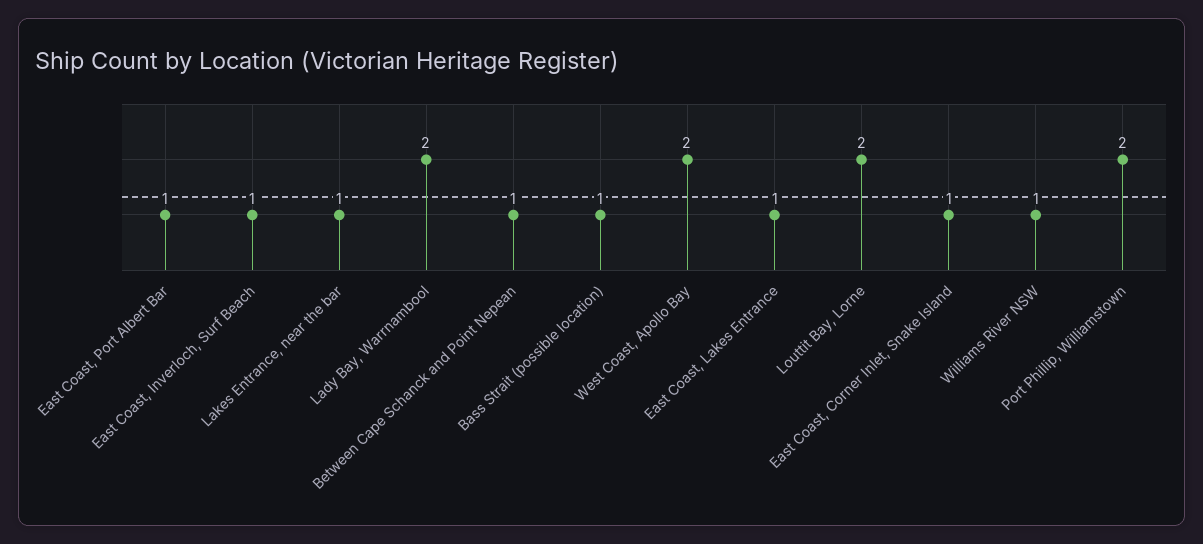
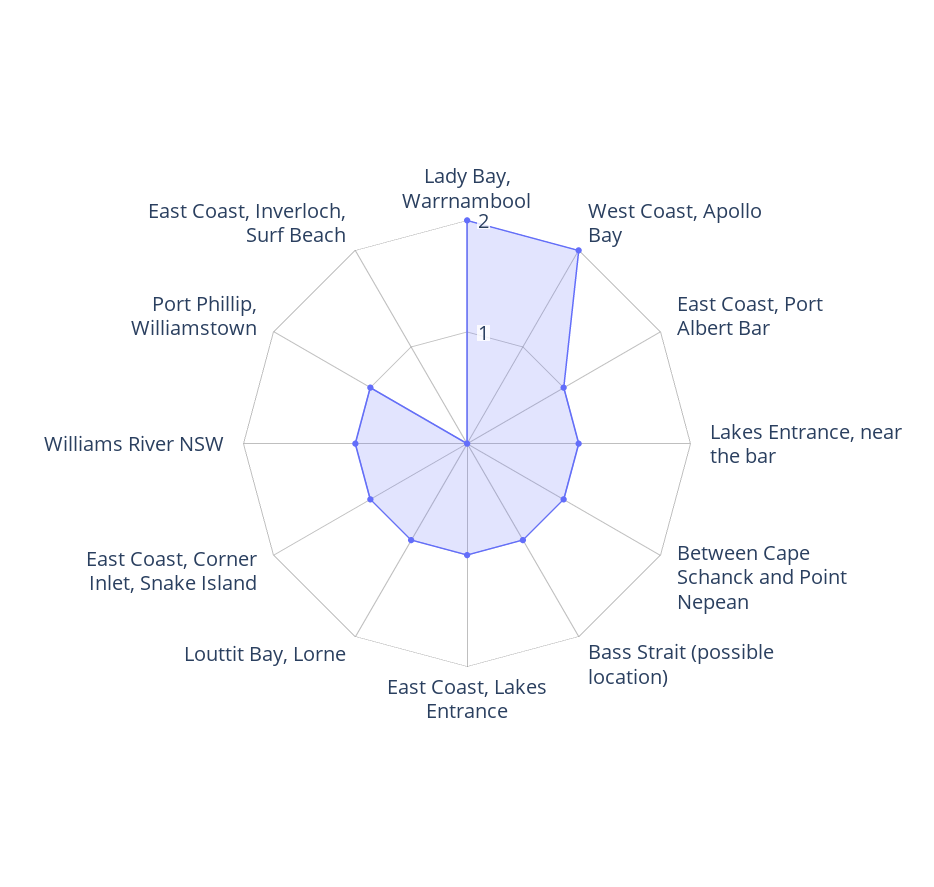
East Coast, Inverloch, Surf Beach: 1 -> 0
Louttit Bay, Lorne: 2 -> 1
Port Phillip, Williamstown: 2 -> 1

